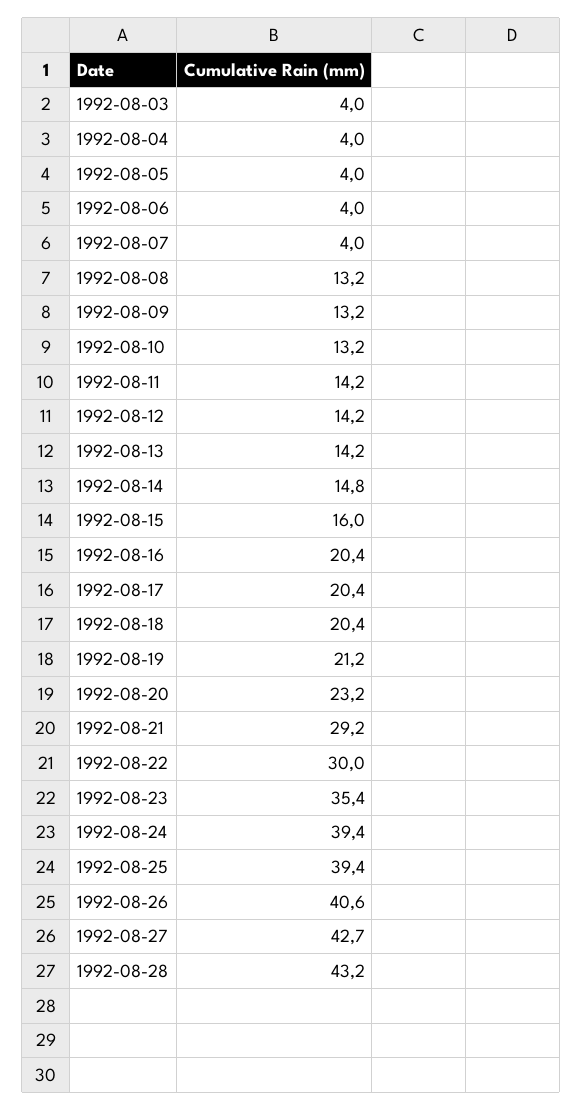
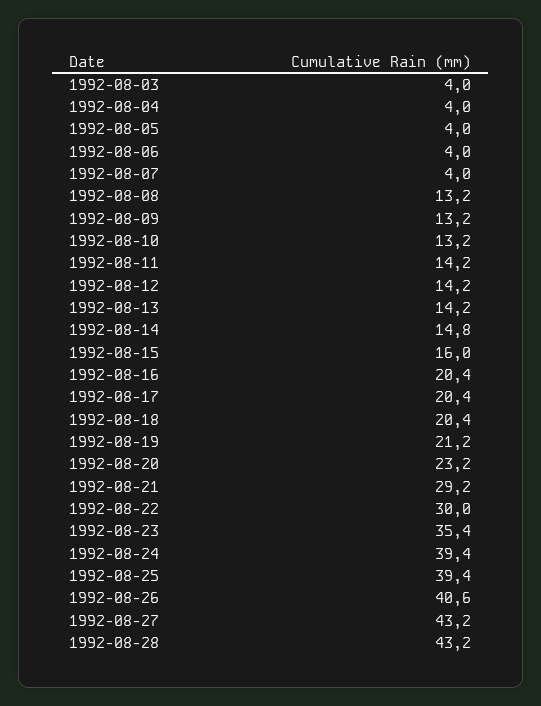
1992-08-27: 42.7 -> 43.2

